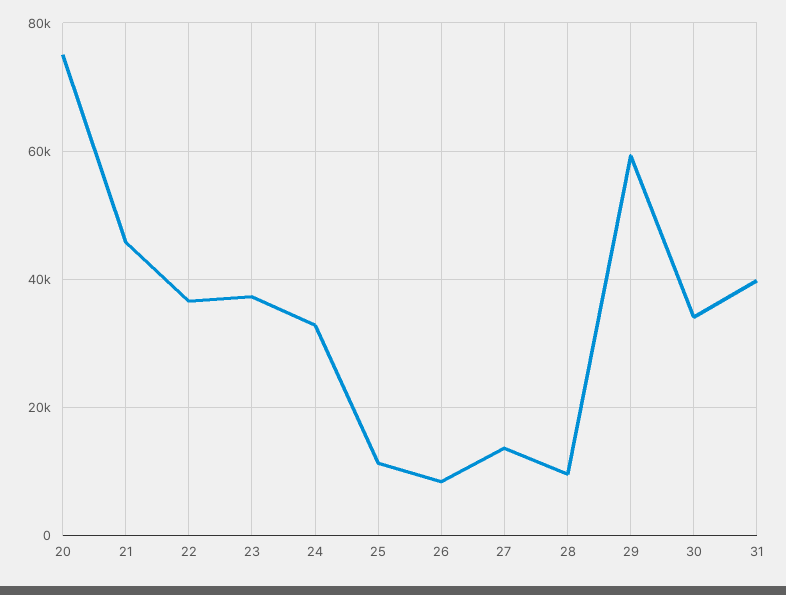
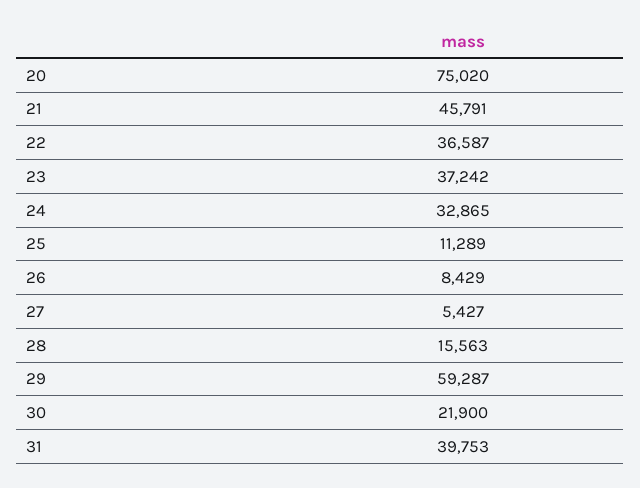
27: 14000 -> 5427
28: 10000 -> 15563
30: 34000 -> 21900

